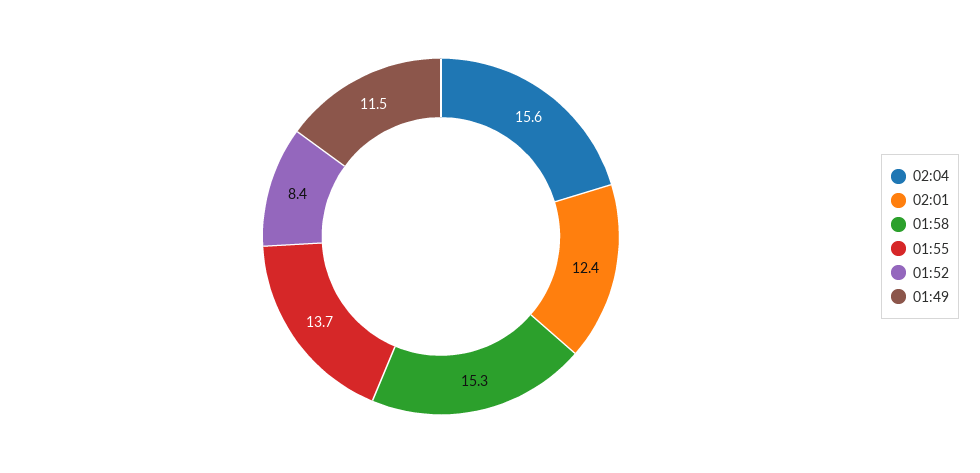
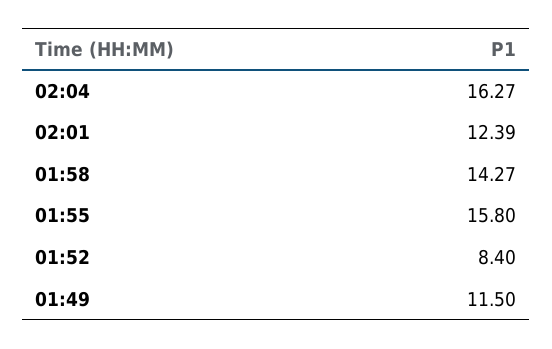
02:04: 15.6 -> 16.27
01:58: 15.3 -> 14.27
01:55: 13.7 -> 15.8

